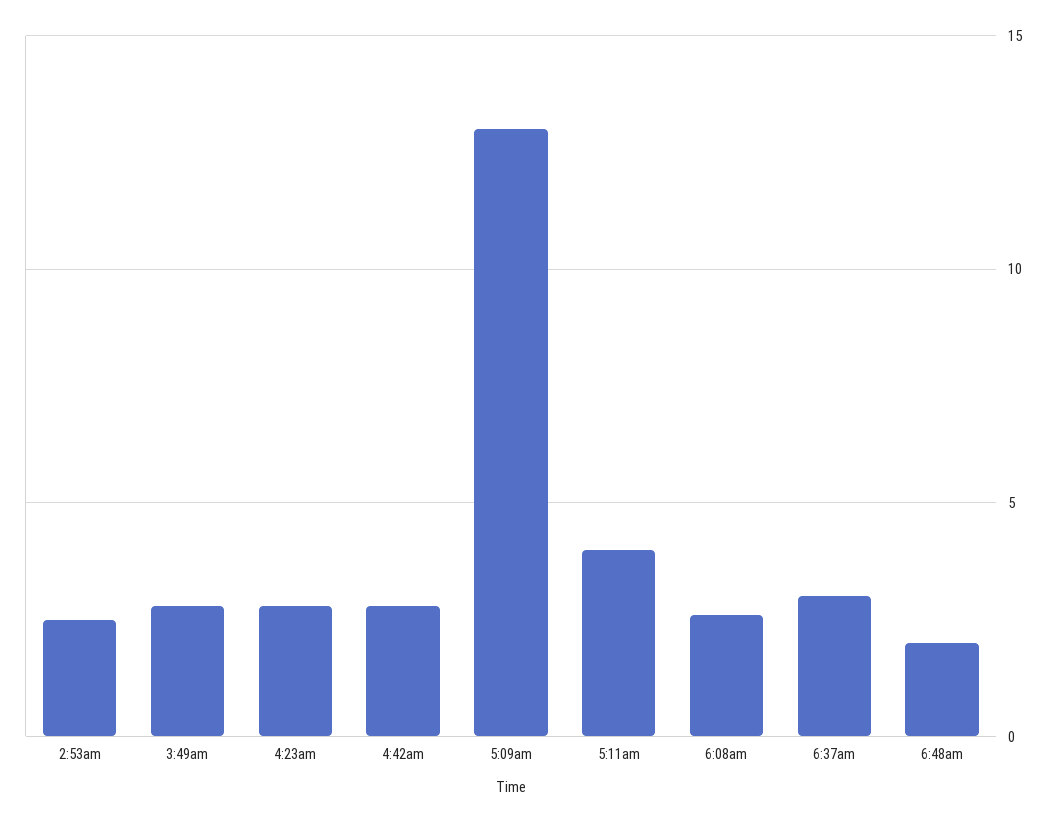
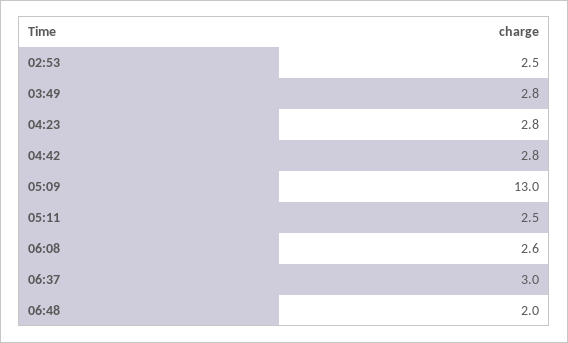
5:11am: 4 -> 2.5

